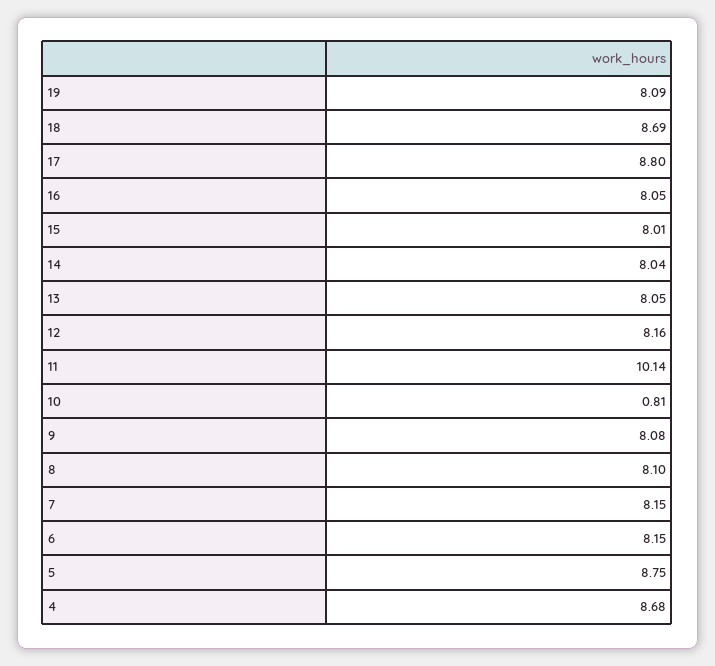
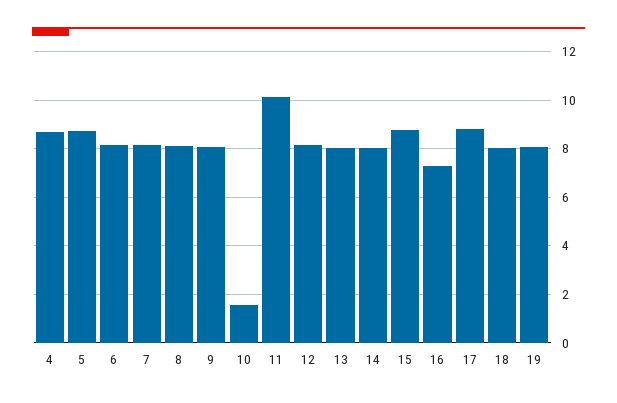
18: 8.69 -> 8
16: 8.05 -> 7.25
15: 8.01 -> 8.75
10: 0.81 -> 1.5

